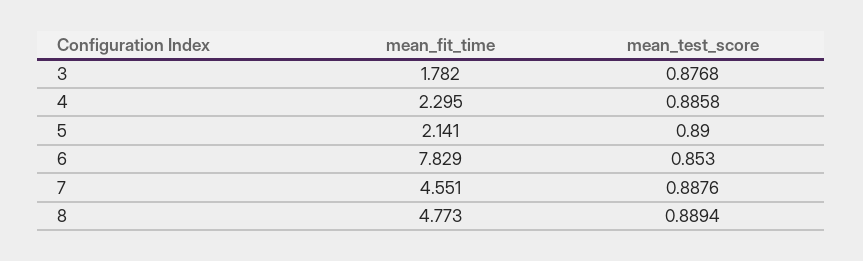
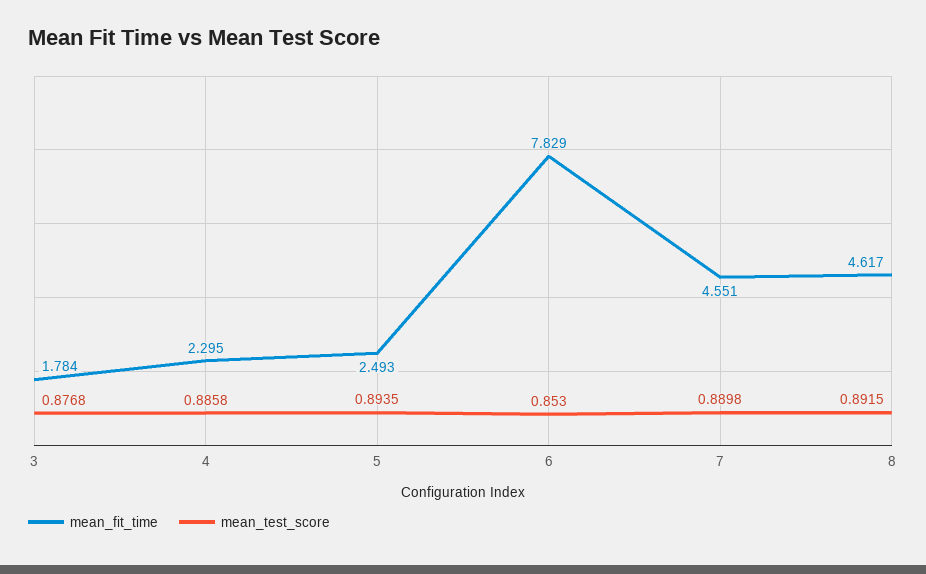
mean_fit_time, 3: 1.782 -> 1.784
mean_fit_time, 5: 2.141 -> 2.493
mean_test_score, 5: 0.89 -> 0.8935
mean_test_score, 7: 0.8876 -> 0.8898
mean_fit_time, 8: 4.773 -> 4.617
mean_test_score, 8: 0.8894 -> 0.8915

